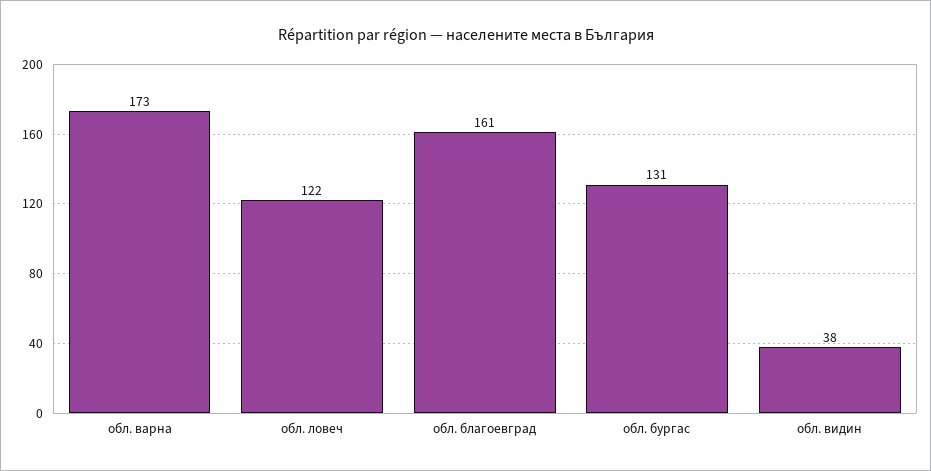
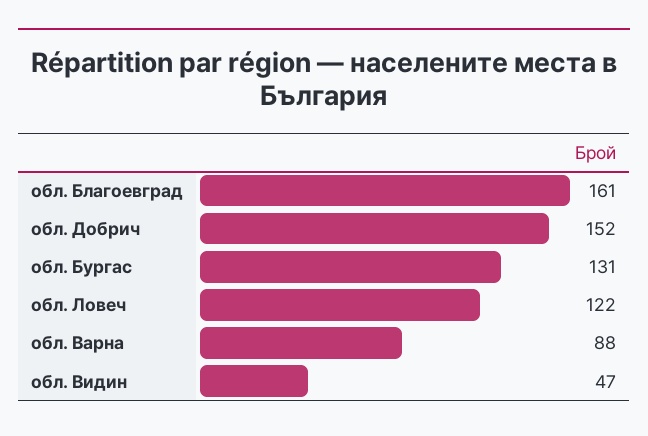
обл. варна: 173 -> 88
обл. видин: 38 -> 47
обл. Добрич: none -> 152

